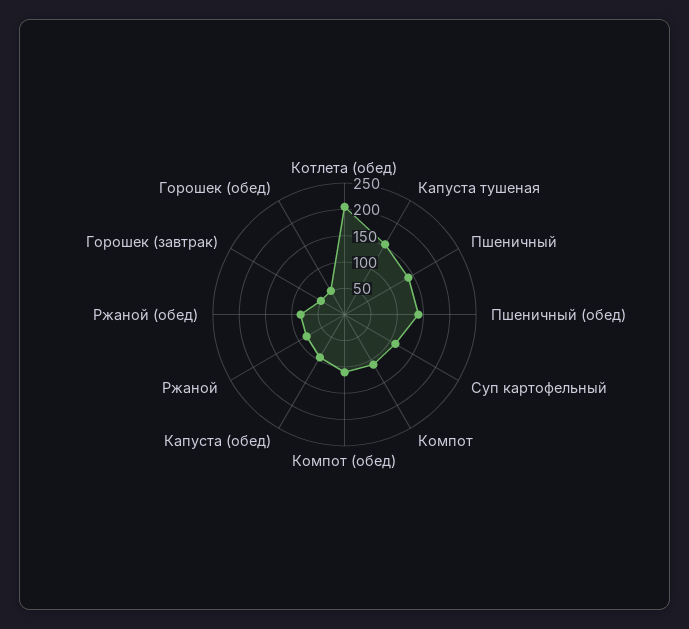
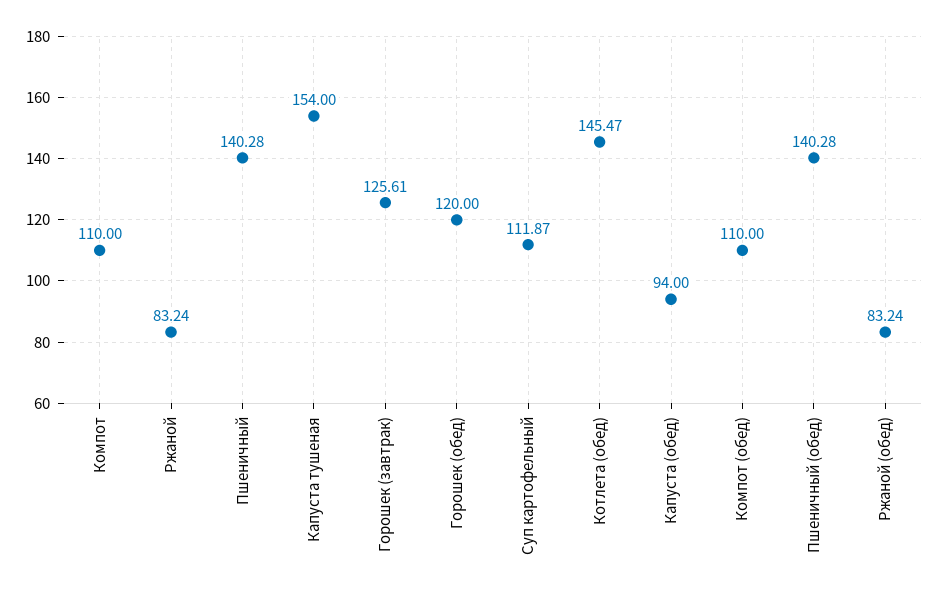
Котлета (обед): 200 -> 145.47
Горошек (завтрак): 50 -> 125.61
Горошек (обед): 50 -> 120

